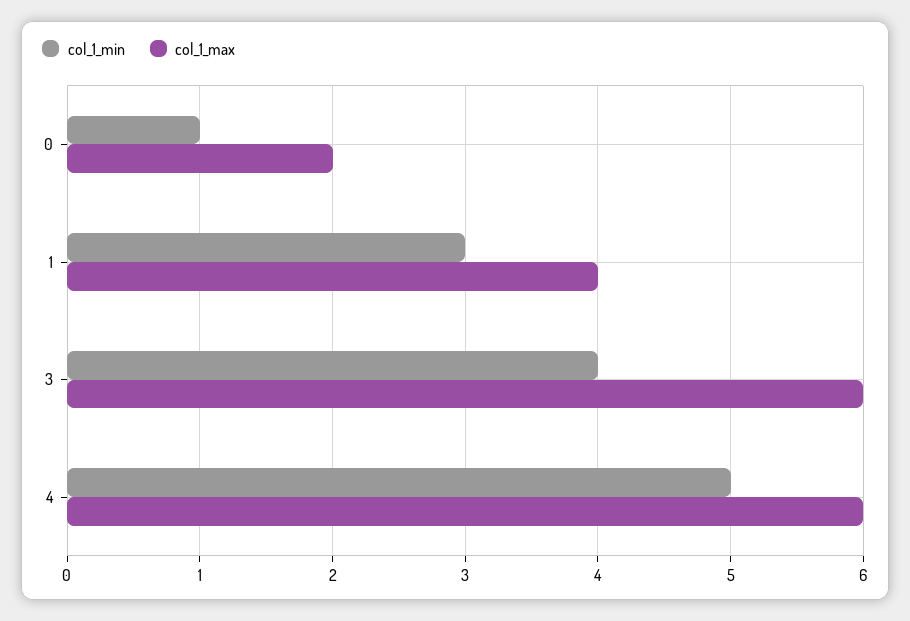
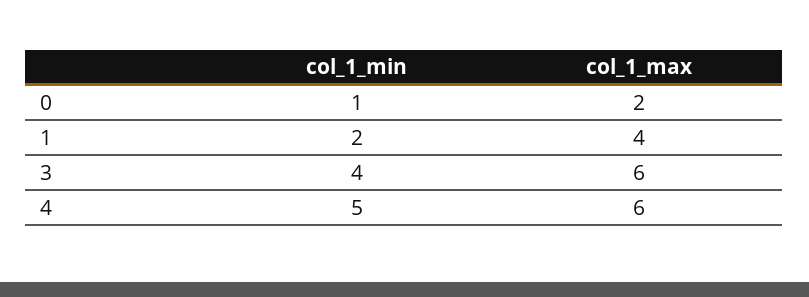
col_1_min, 1: 3 -> 2

